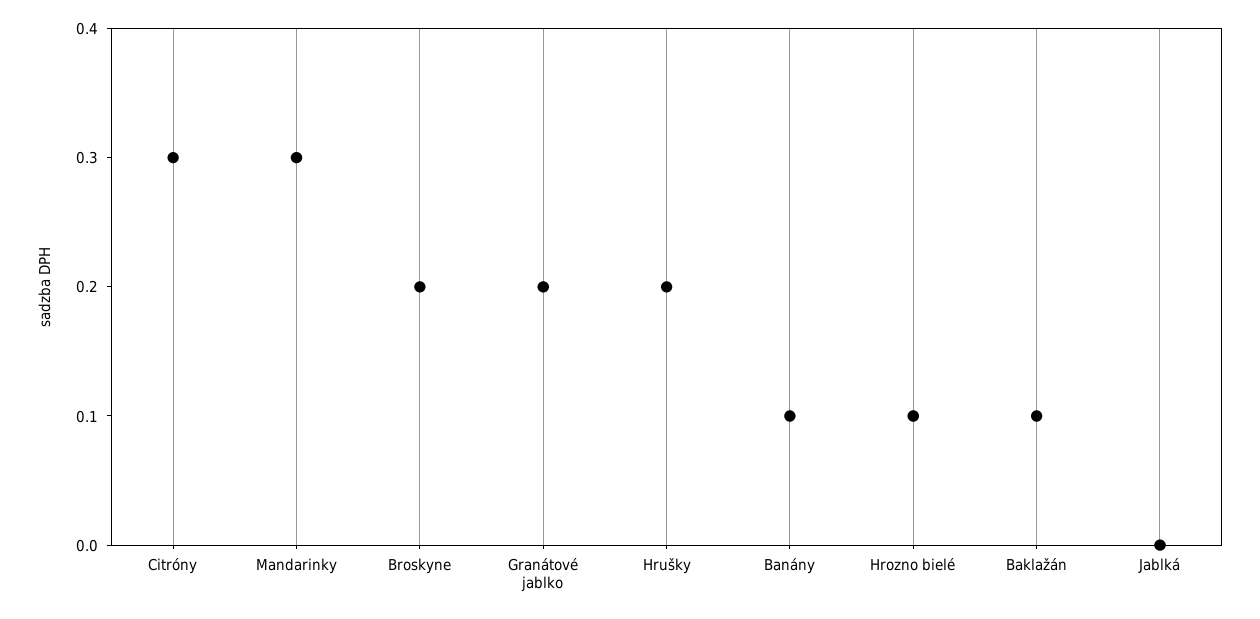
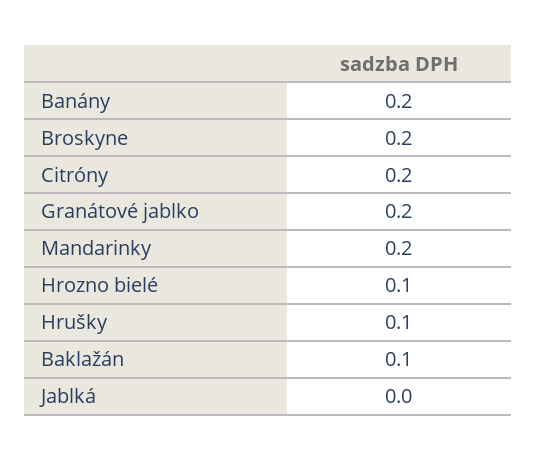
Citróny: 0.3 -> 0.2
Mandarinky: 0.3 -> 0.2
Hrušky: 0.2 -> 0.1
Banány: 0.1 -> 0.2

